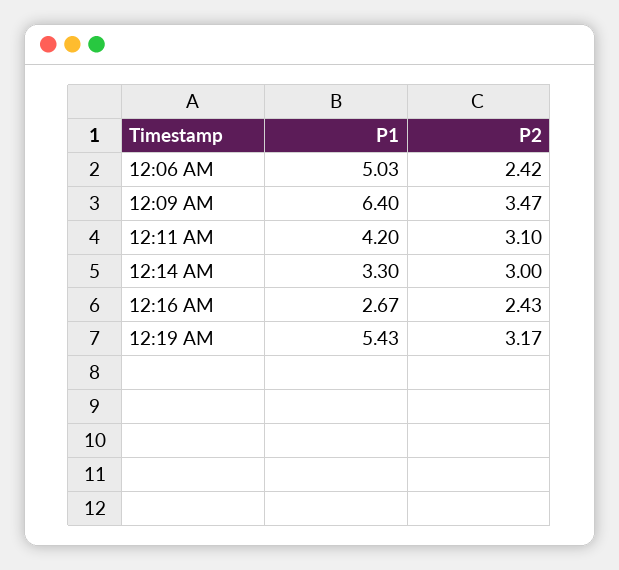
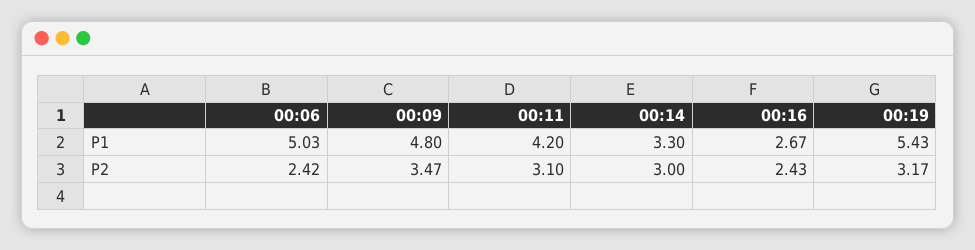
P1, 12:09 AM: 6.4 -> 4.8

